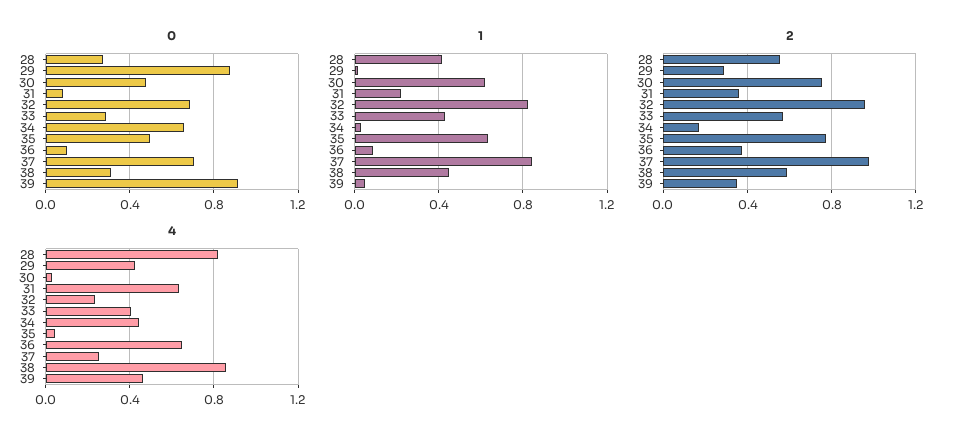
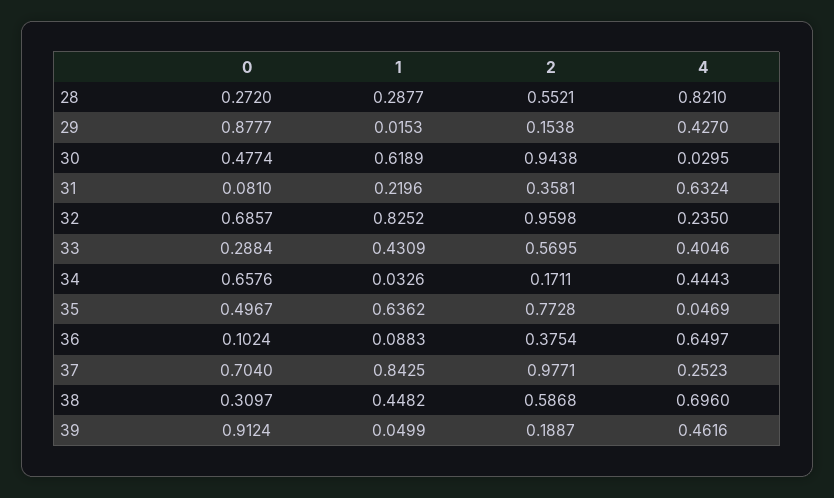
1, 28: 0.4 -> 0.2877
2, 29: 0.3 -> 0.1538
2, 30: 0.75 -> 0.9438
2, 39: 0.35 -> 0.1887
4, 38: 0.85 -> 0.696

